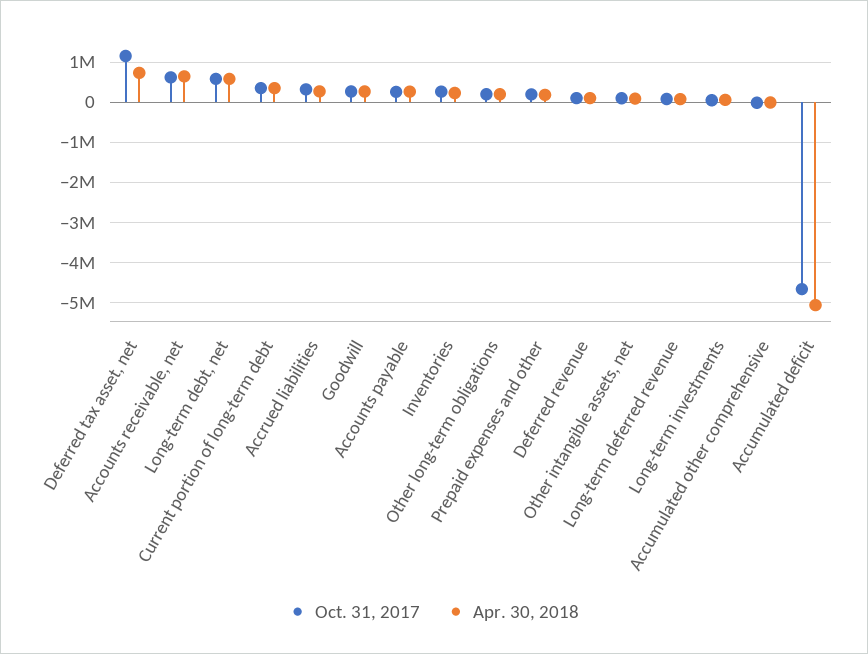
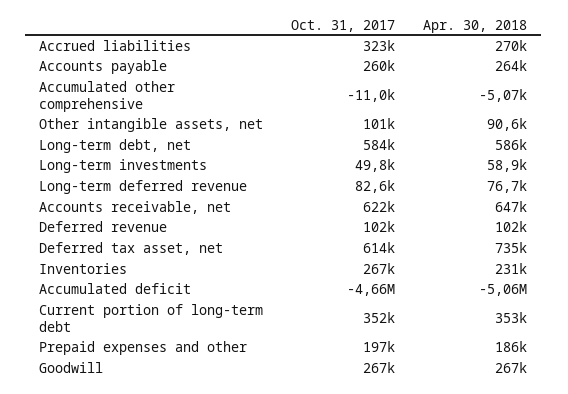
Oct. 31, 2017, Deferred tax asset, net: 1200000 -> 614000
Oct. 31, 2017, Other long-term obligations: 200000 -> none
Apr. 30, 2018, Other long-term obligations: 200000 -> none

